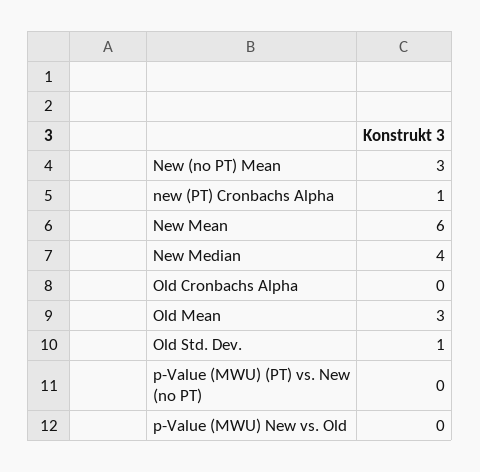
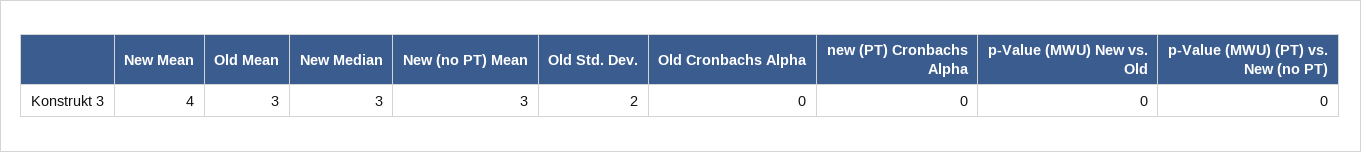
new (PT) Cronbachs Alpha: 1 -> 0
New Mean: 6 -> 4
New Median: 4 -> 3
Old Std. Dev.: 1 -> 2

